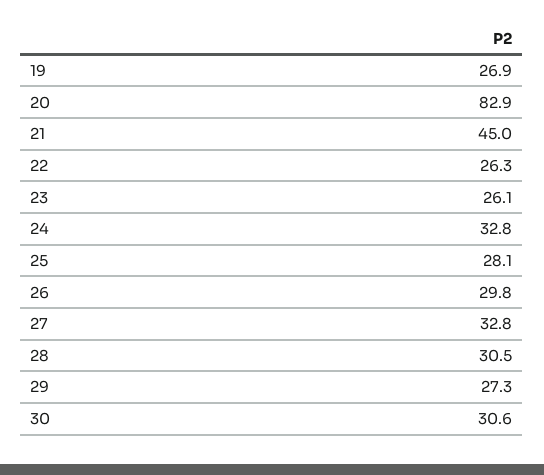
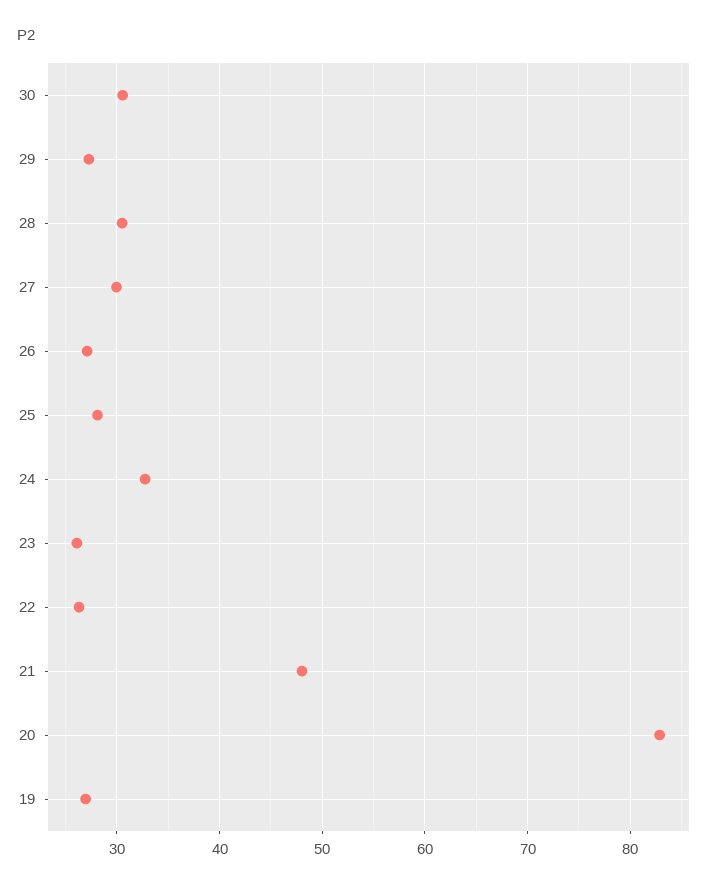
21: 45 -> 48
26: 29.8 -> 27
27: 32.8 -> 30

